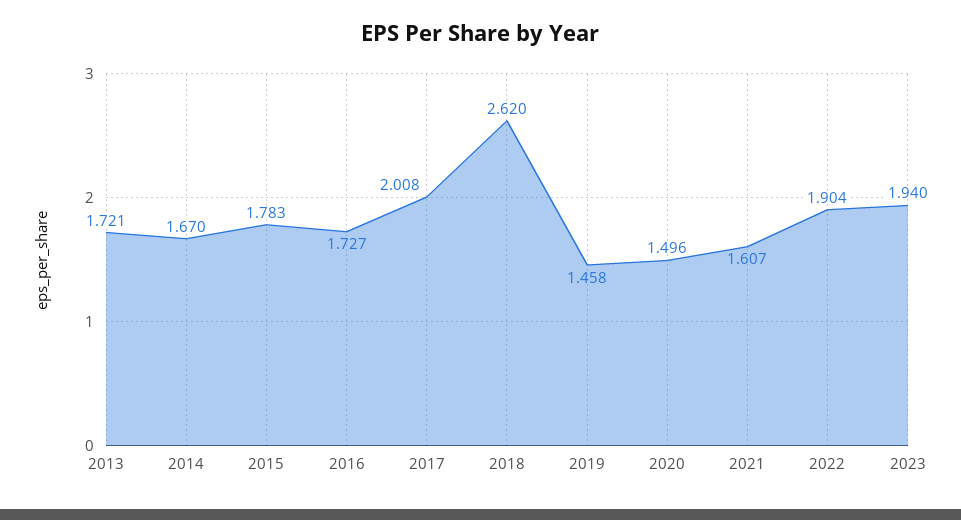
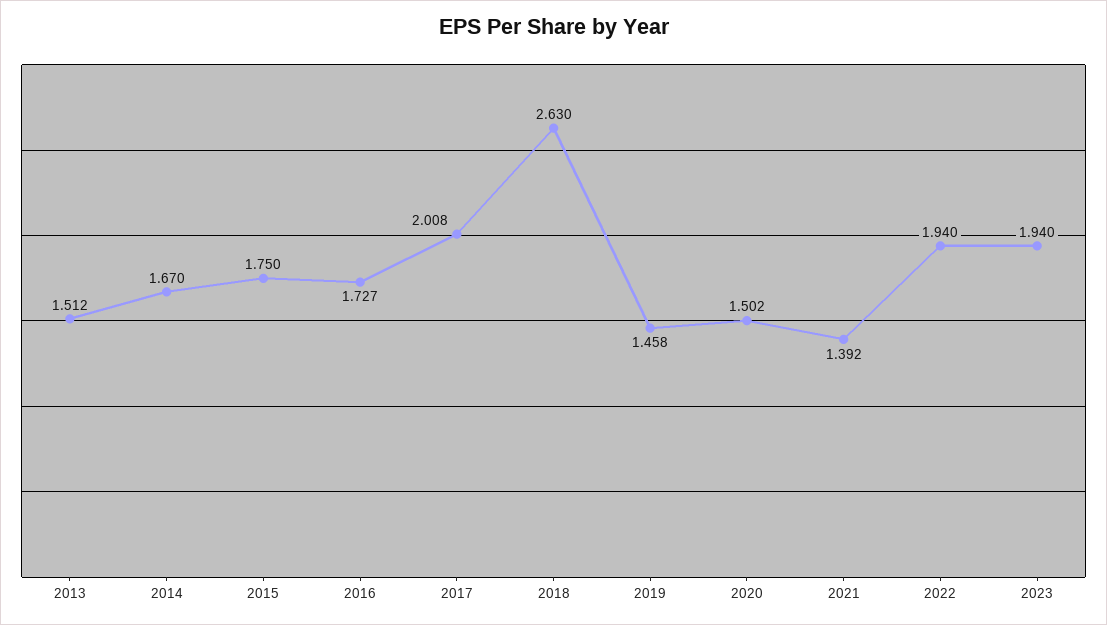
2013: 1.721 -> 1.512
2015: 1.783 -> 1.75
2018: 2.62 -> 2.63
2020: 1.496 -> 1.502
2021: 1.607 -> 1.392
2022: 1.904 -> 1.94

